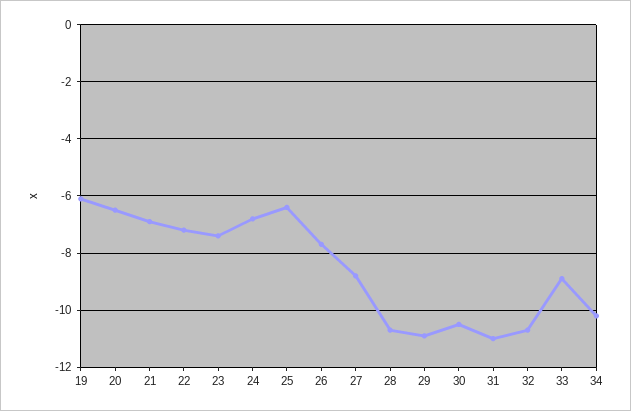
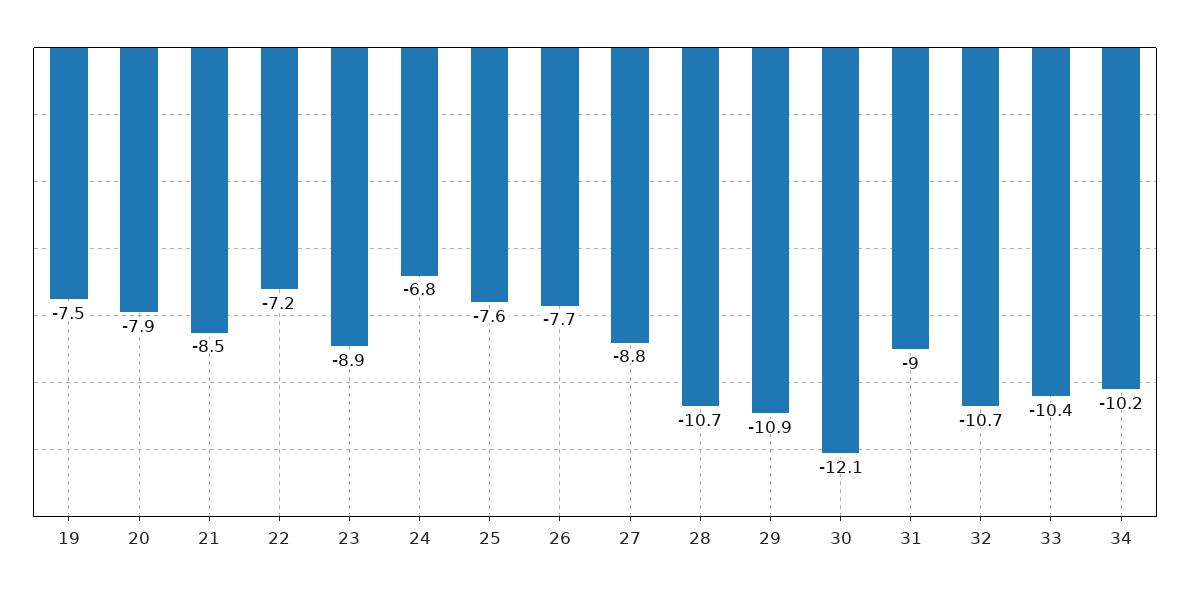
19: -6 -> -7.5
20: -6.5 -> -7.9
21: -7 -> -8.5
23: -7.5 -> -8.9
25: -6.5 -> -7.6
30: -10.5 -> -12.1
31: -11 -> -9
33: -9 -> -10.4

